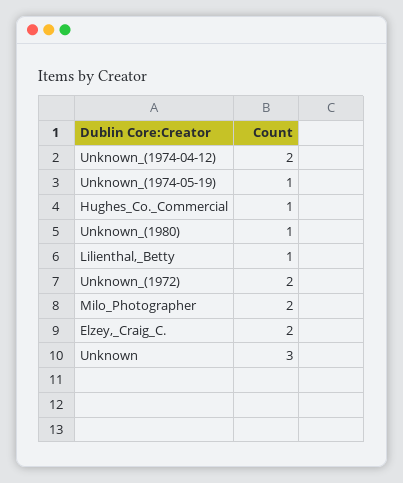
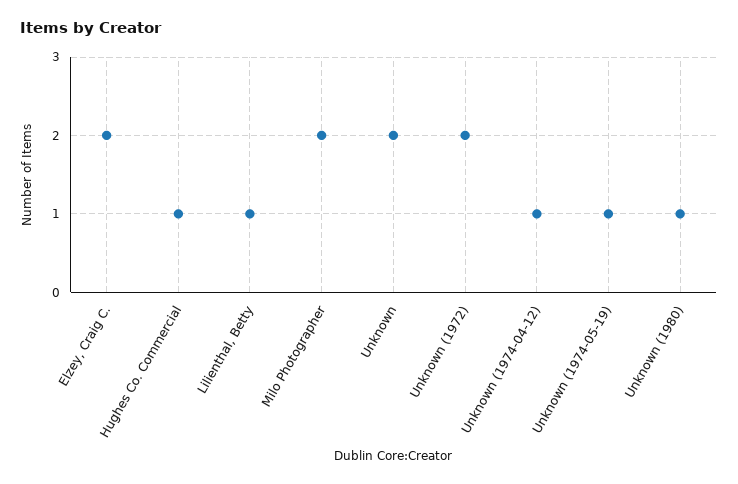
Unknown_(1974-04-12): 2 -> 1
Unknown: 3 -> 2

